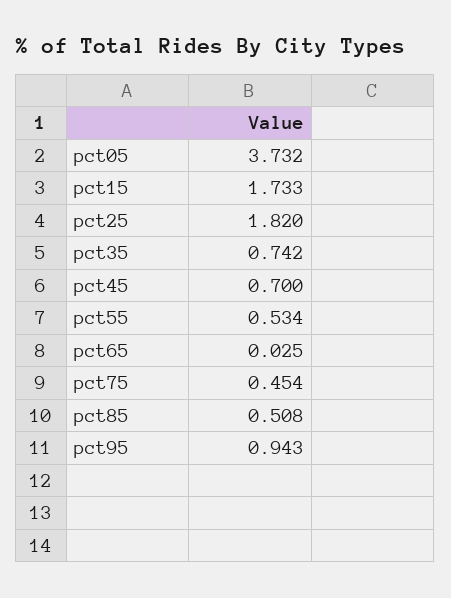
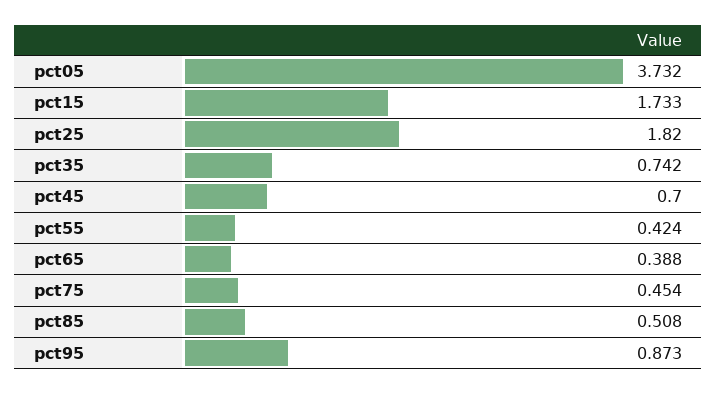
pct55: 0.534 -> 0.424
pct65: 0.025 -> 0.388
pct95: 0.943 -> 0.873

